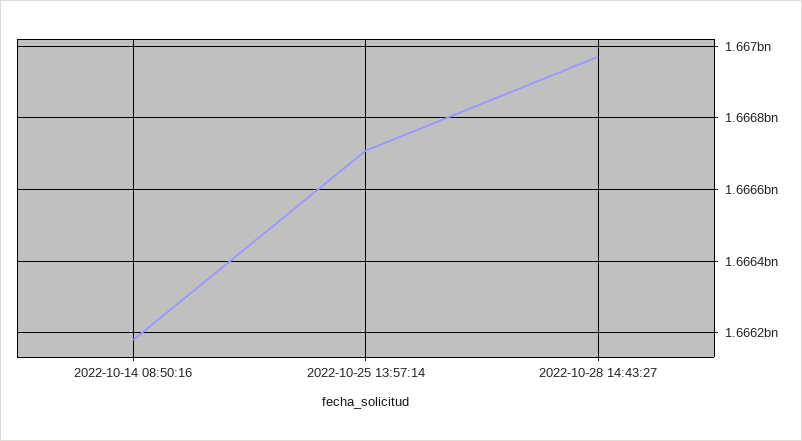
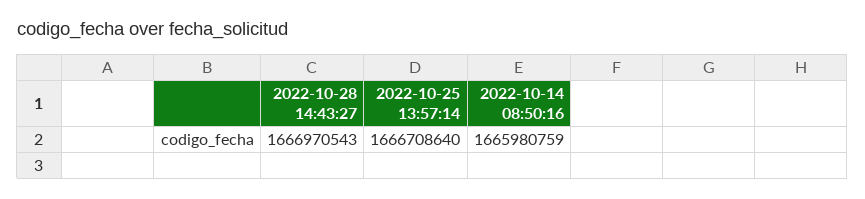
2022-10-14 08:50:16: 1666180000 -> 1665980759

